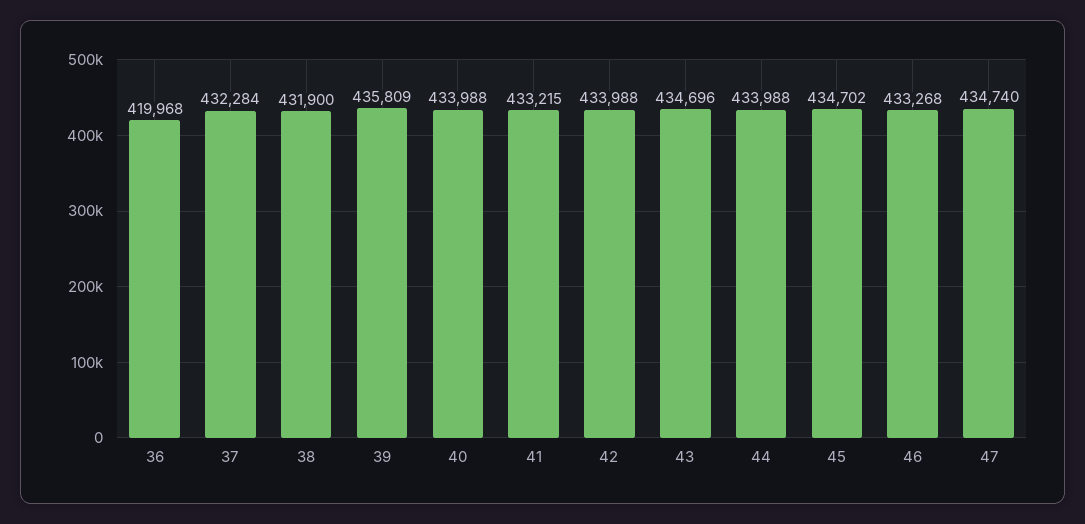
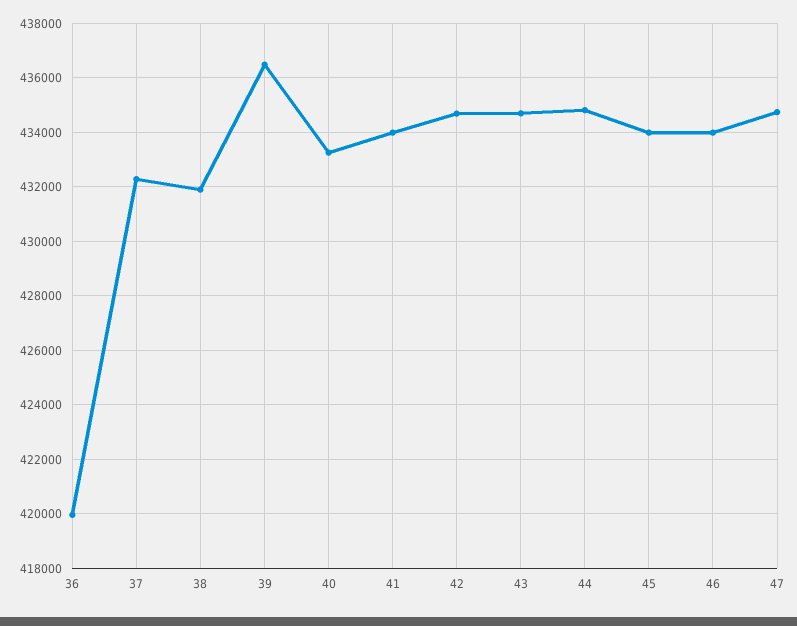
39: 435809 -> 436500
40: 433988 -> 433250
41: 433215 -> 434000
42: 433988 -> 434750
44: 433988 -> 434750
45: 434702 -> 434000
46: 433268 -> 434000

